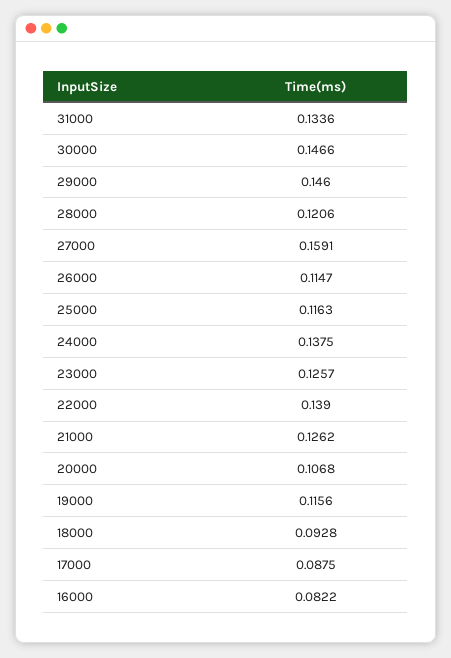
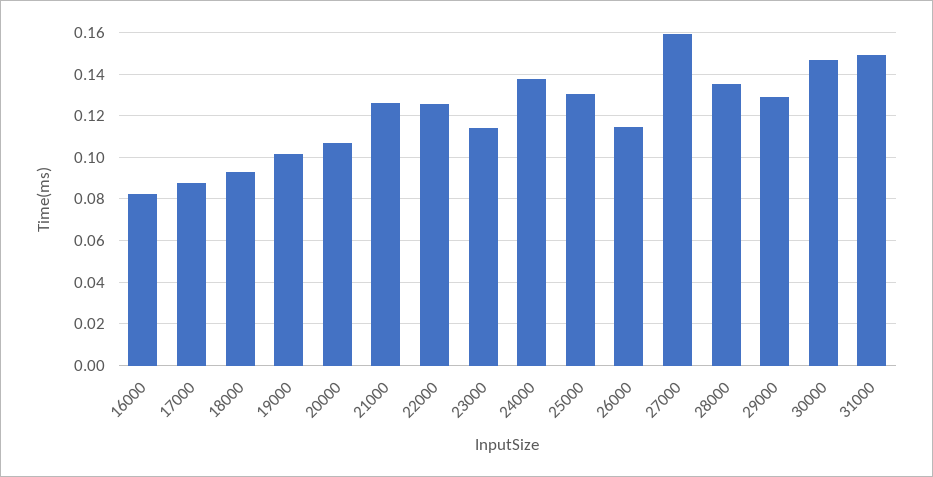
31000: 0.1336 -> 0.15
29000: 0.146 -> 0.13
28000: 0.1206 -> 0.135
25000: 0.1163 -> 0.13
23000: 0.1257 -> 0.115
22000: 0.139 -> 0.125
19000: 0.1156 -> 0.1

